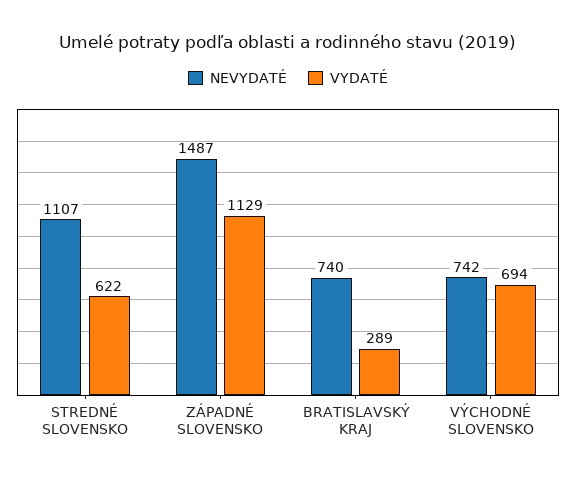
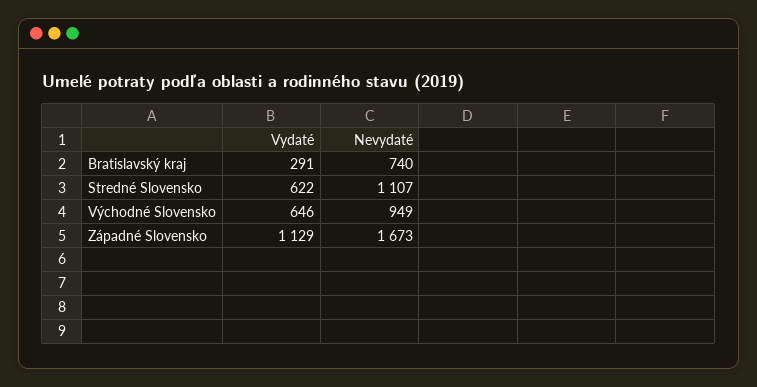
NEVYDATÉ, ZÁPADNÉ SLOVENSKO: 1487 -> 1673
VYDATÉ, BRATISLAVSKÝ KRAJ: 289 -> 291
NEVYDATÉ, VÝCHODNÉ SLOVENSKO: 742 -> 949
VYDATÉ, VÝCHODNÉ SLOVENSKO: 694 -> 646

